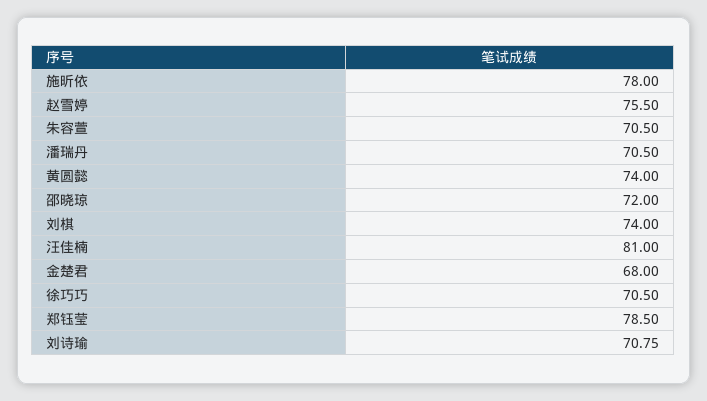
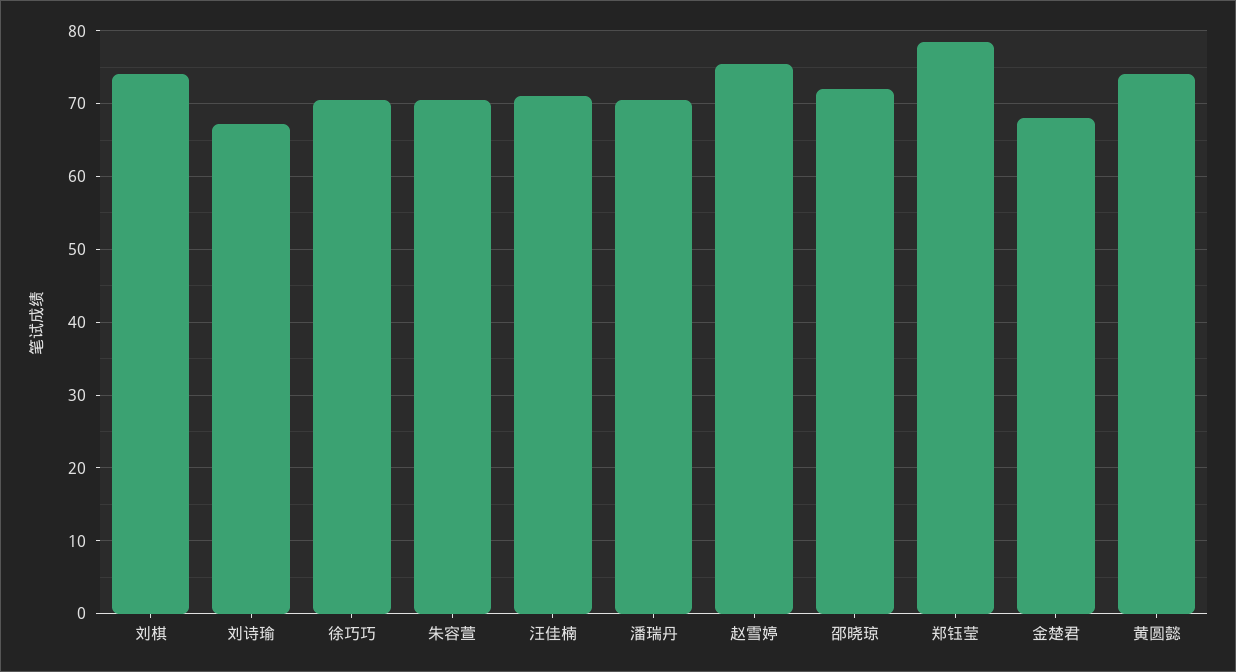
施昕依: 78 -> none
汪佳楠: 81 -> 71
刘诗瑜: 70.75 -> 67

